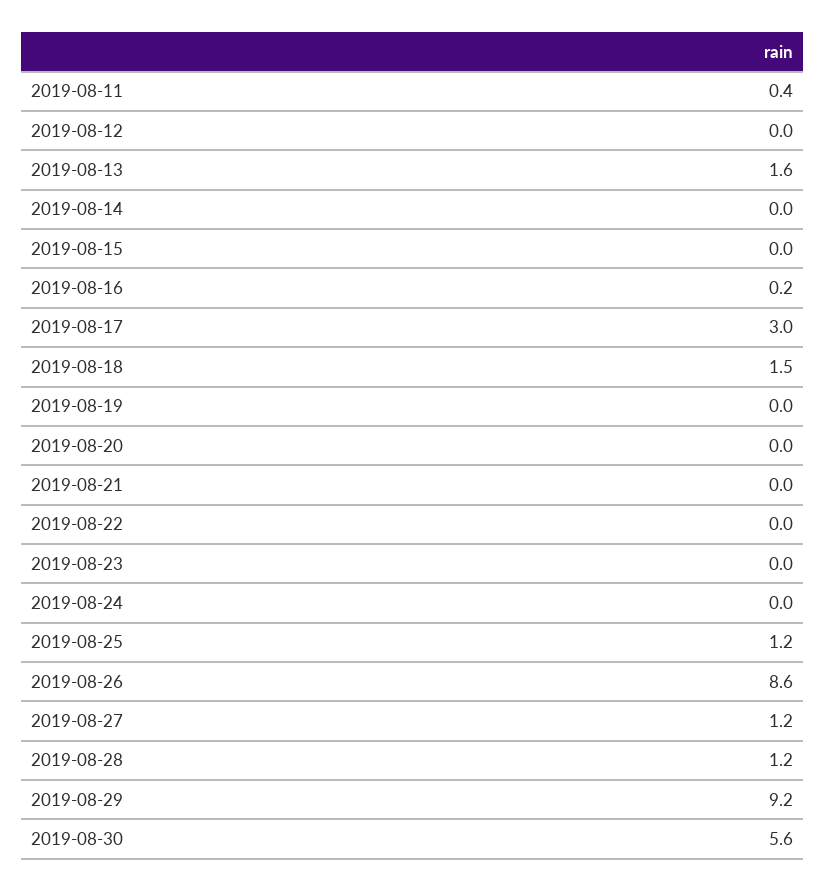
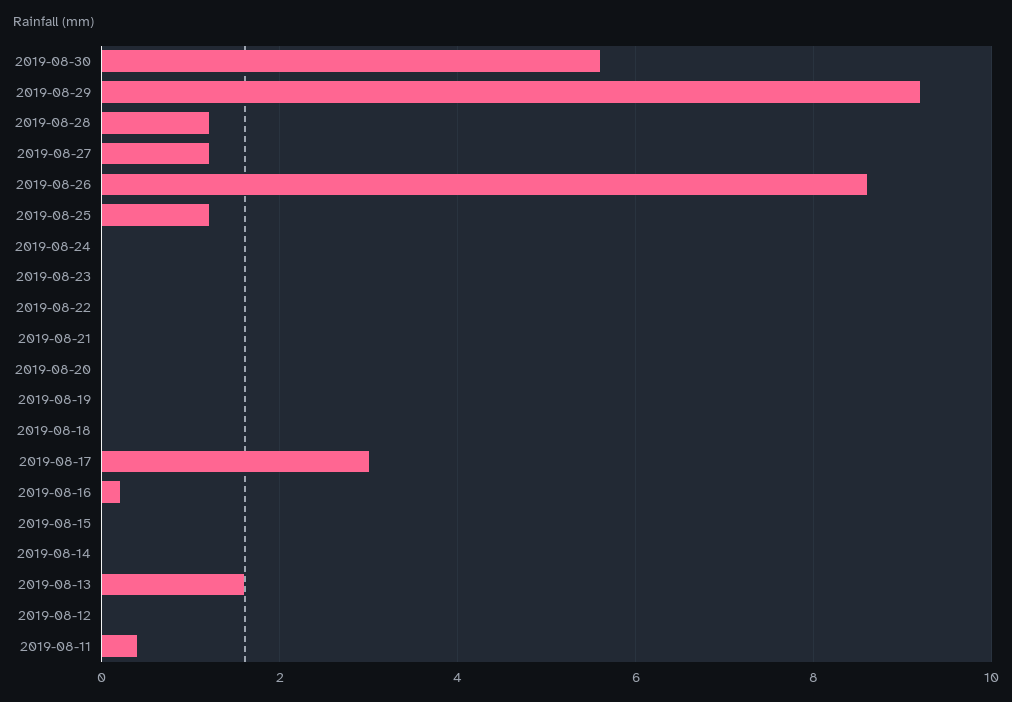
2019-08-18: 1.5 -> 0

